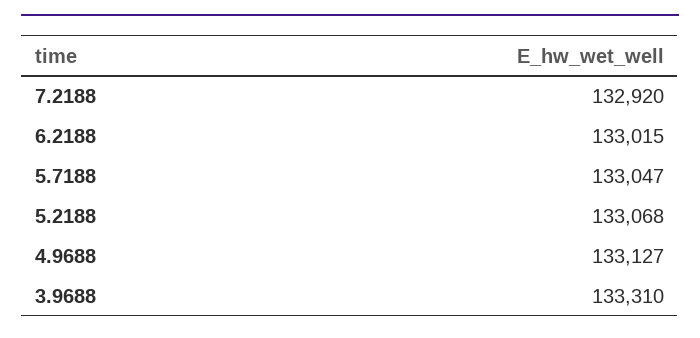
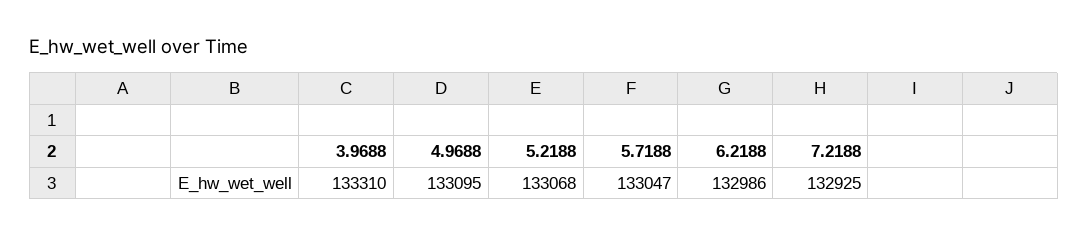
7.2188: 132920 -> 132925
6.2188: 133015 -> 132986
4.9688: 133127 -> 133095

